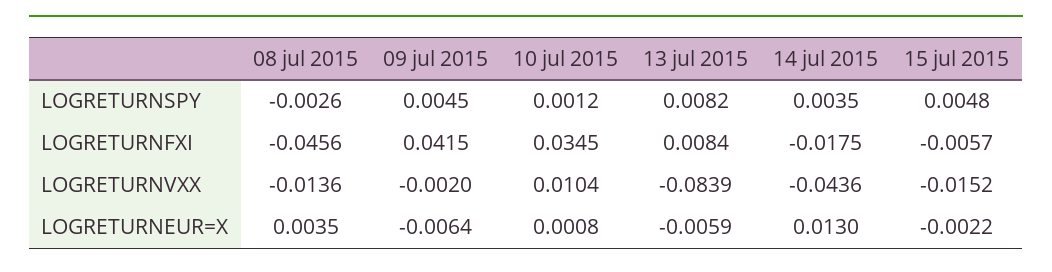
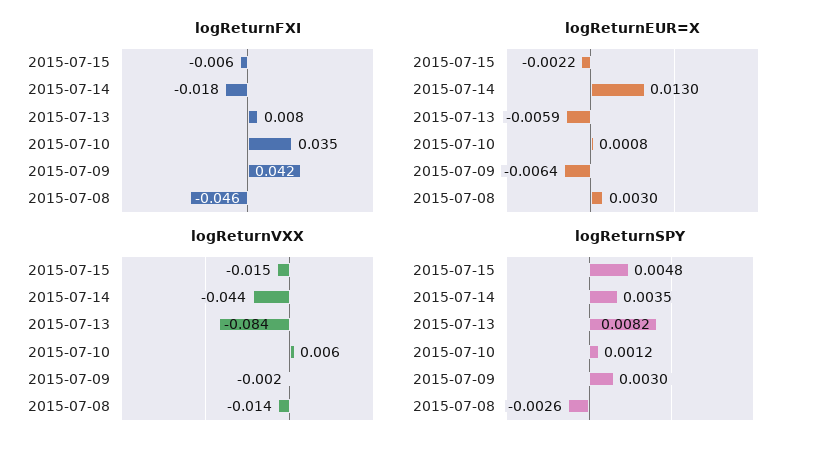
LOGRETURNSPY, 09 jul 2015: 0.0045 -> 0.003
LOGRETURNVXX, 10 jul 2015: 0.0104 -> 0.006
LOGRETURNEUR=X, 08 jul 2015: 0.0035 -> 0.003

